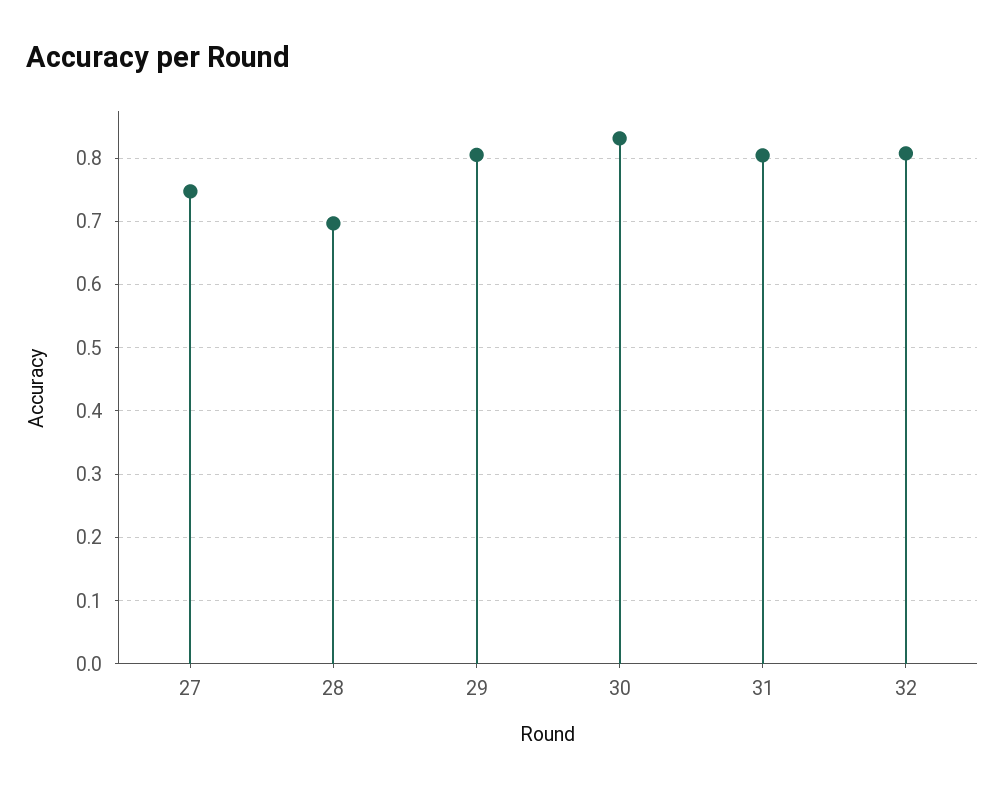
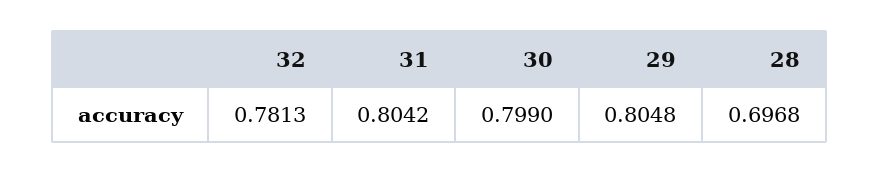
27: 0.75 -> none
30: 0.83 -> 0.799
32: 0.81 -> 0.7813

